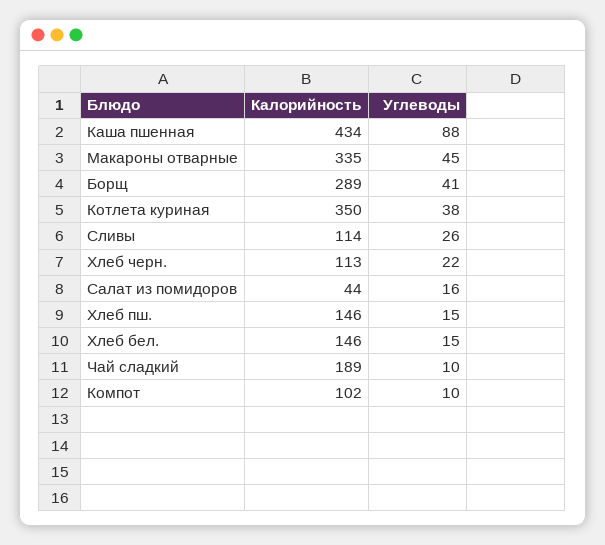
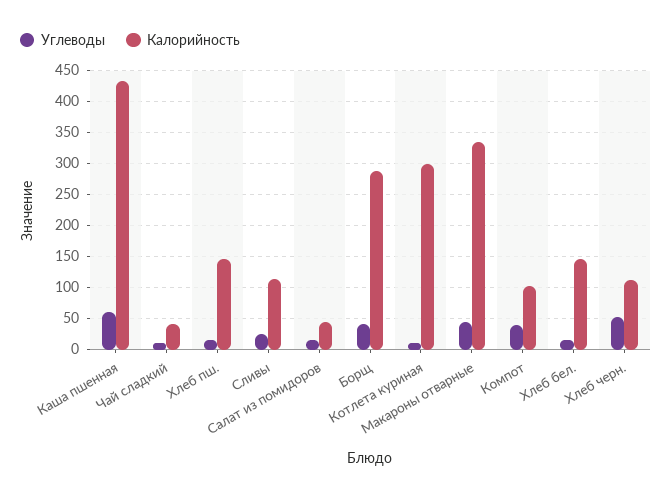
Углеводы, Каша пшенная: 88 -> 60
Калорийность, Котлета куриная: 350 -> 300
Углеводы, Котлета куриная: 38 -> 10
Углеводы, Хлеб черн.: 22 -> 50
Калорийность, Чай сладкий: 189 -> 40
Углеводы, Компот: 10 -> 40

